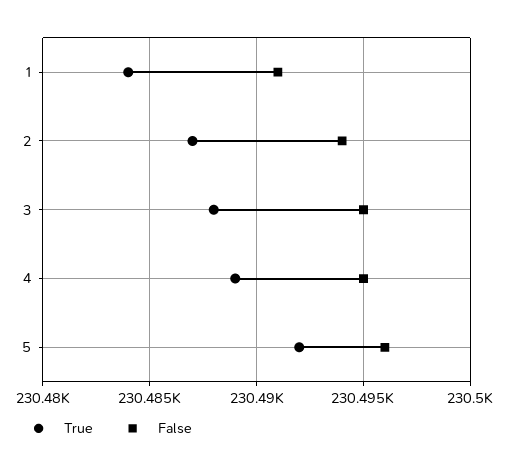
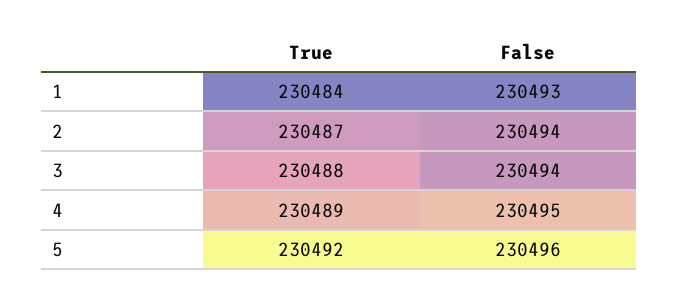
False, 1: 230491 -> 230493
False, 3: 230495 -> 230494

